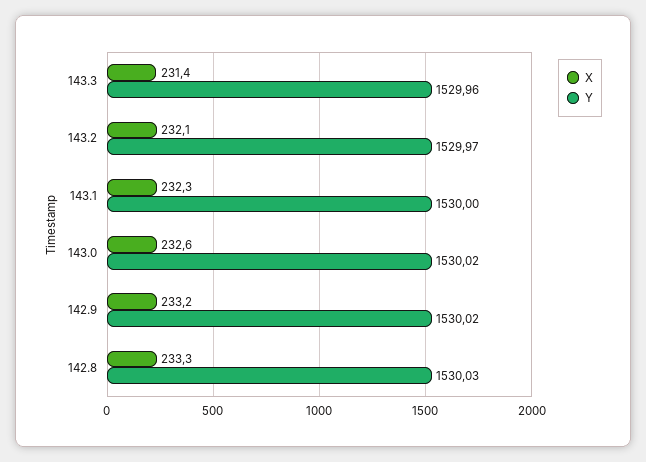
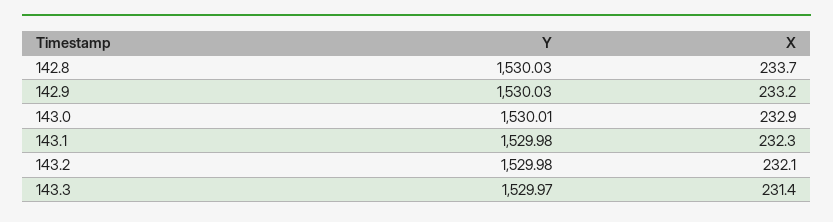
Y, 143.3: 1529.96 -> 1529.97
Y, 143.2: 1529.97 -> 1529.98
Y, 143.1: 1530 -> 1529.98
X, 143.0: 232.6 -> 232.9
Y, 143.0: 1530.02 -> 1530.01
Y, 142.9: 1530.02 -> 1530.03
X, 142.8: 233.3 -> 233.7

